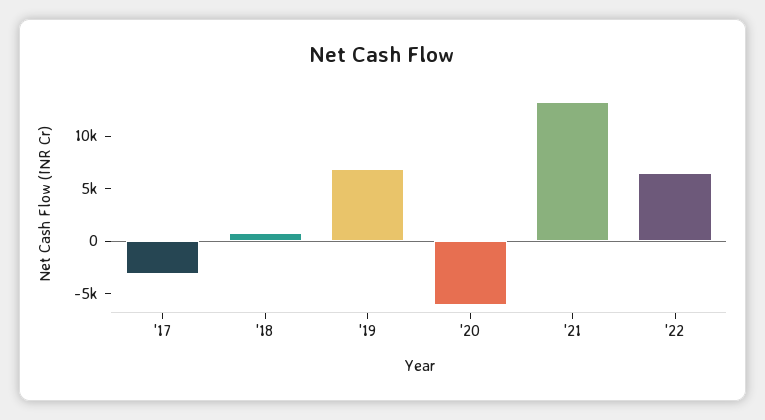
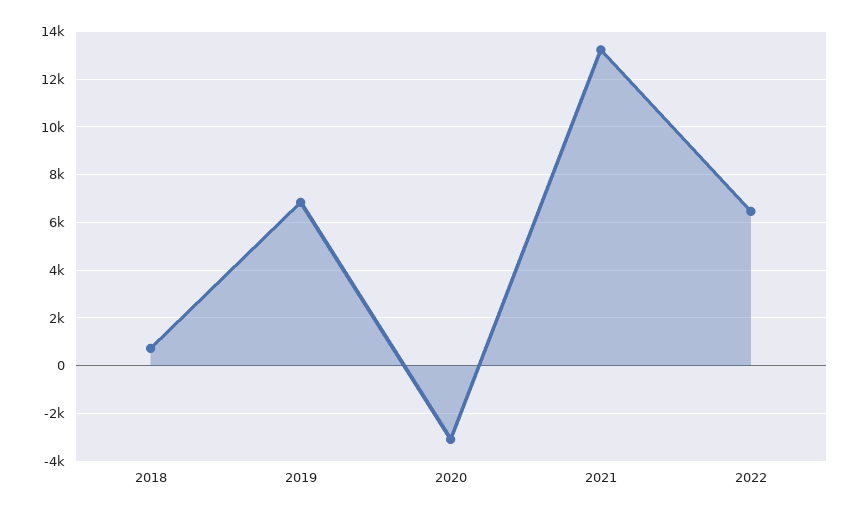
'17: -3000 -> none
'20: -6000 -> -3000

